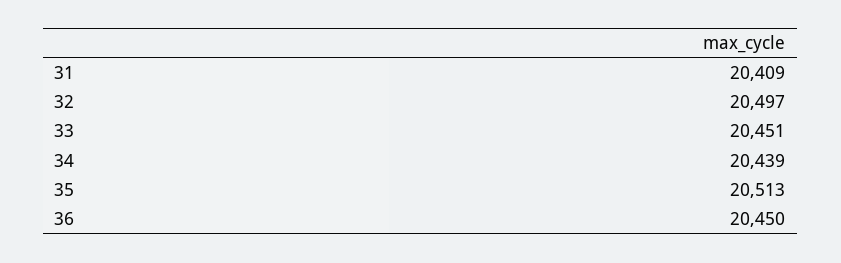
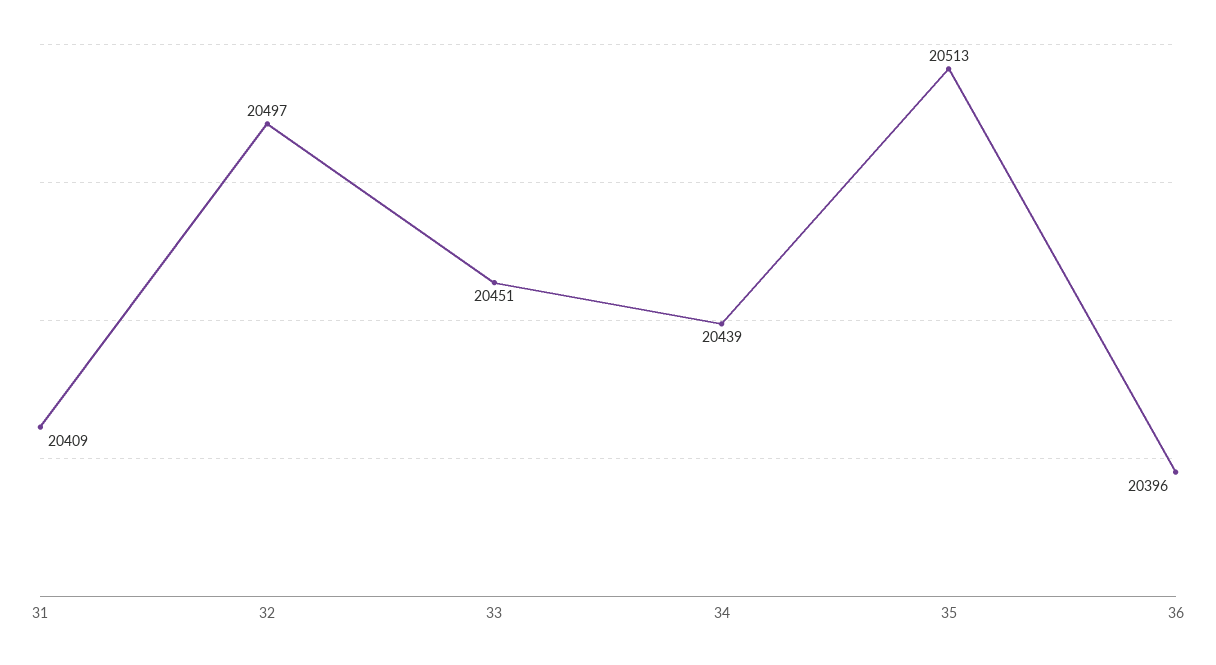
36: 20450 -> 20396

